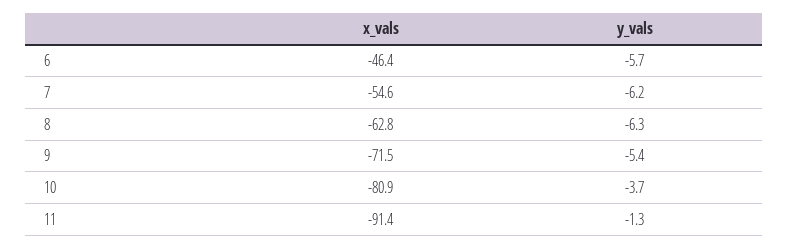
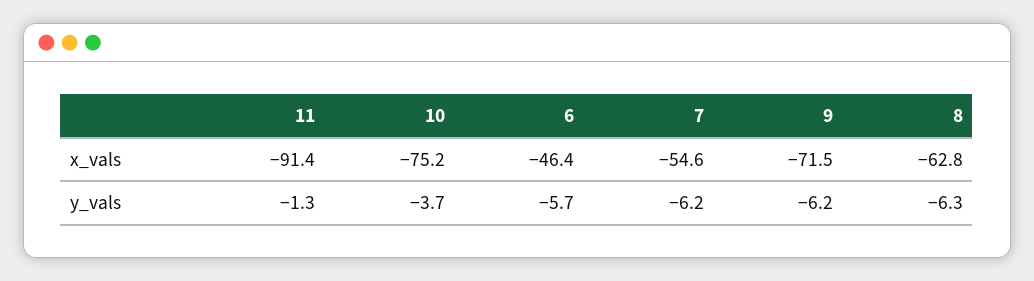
y_vals, 9: -5.4 -> -6.2
x_vals, 10: -80.9 -> -75.2

